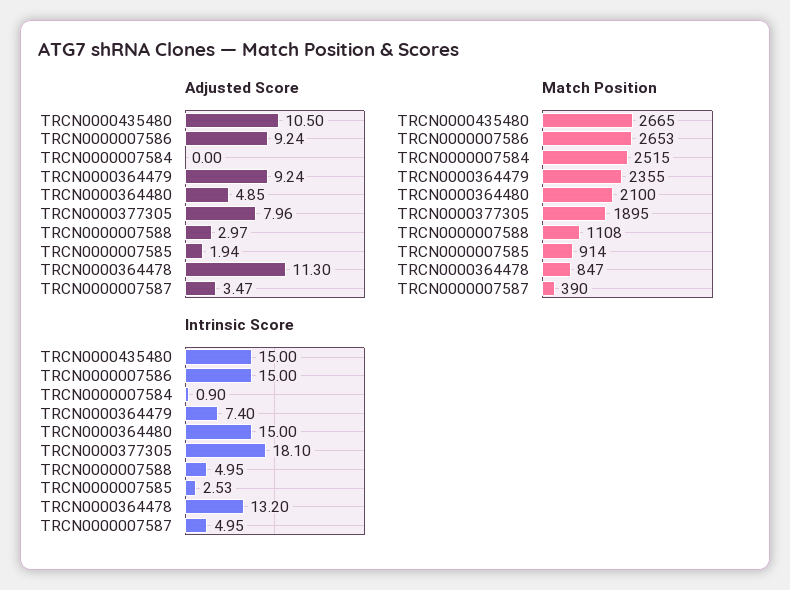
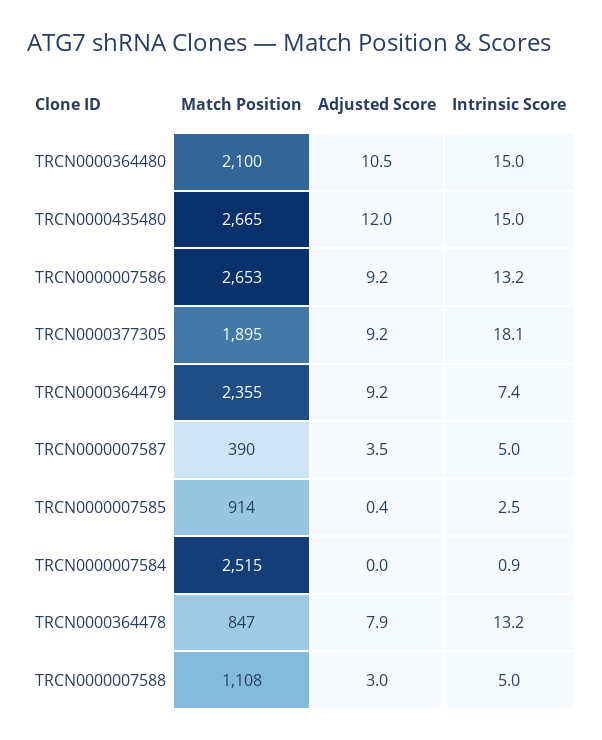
Adjusted Score, TRCN0000435480: 10.5 -> 12
Adjusted Score, TRCN0000364480: 4.85 -> 10.5
Adjusted Score, TRCN0000377305: 7.96 -> 9.2
Adjusted Score, TRCN0000007585: 1.94 -> 0.4
Adjusted Score, TRCN0000364478: 11.3 -> 7.9
Intrinsic Score, TRCN0000007586: 15 -> 13.2

